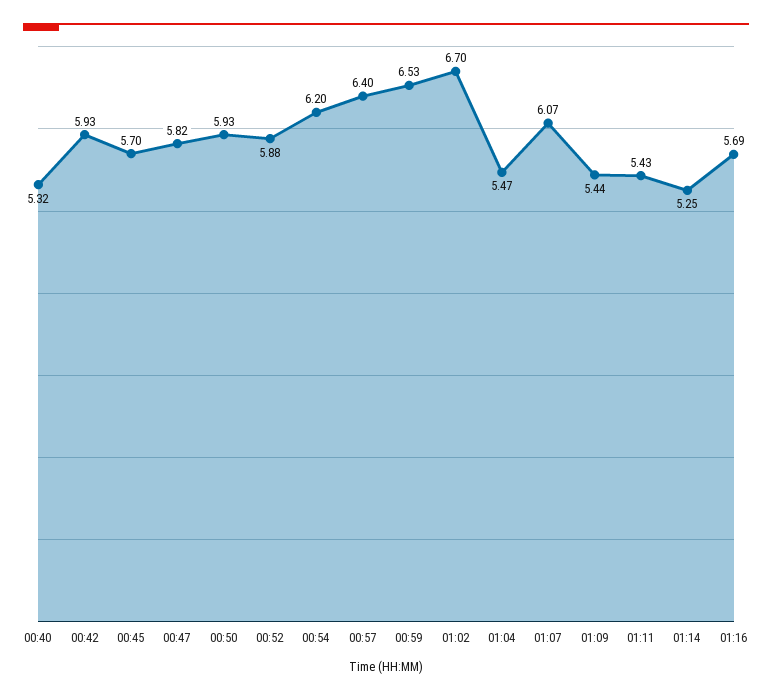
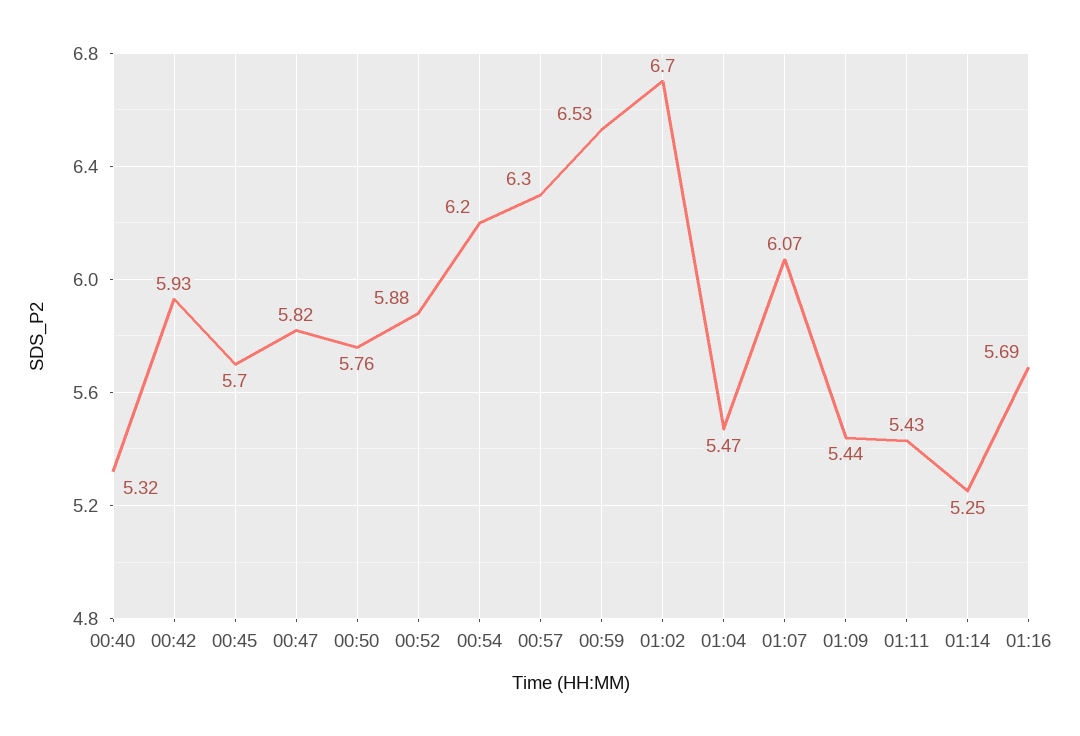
00:50: 5.93 -> 5.76
00:57: 6.4 -> 6.3

